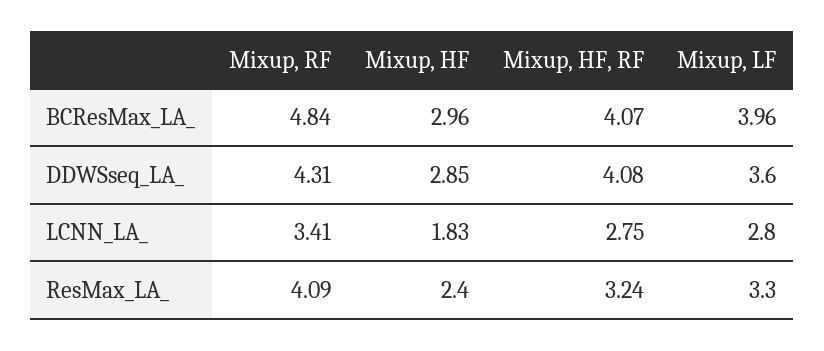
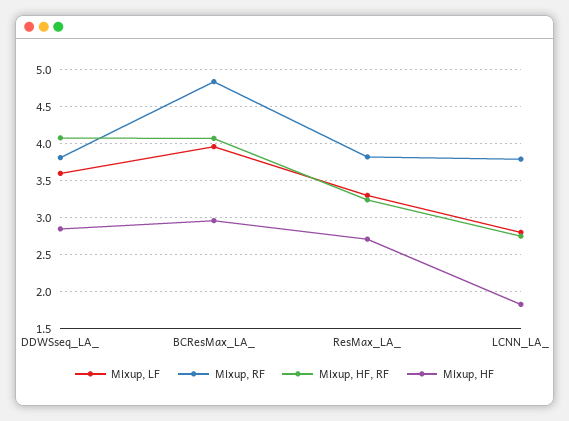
Mixup, RF, DDWSseq_LA_: 4.31 -> 3.8
Mixup, RF, LCNN_LA_: 3.41 -> 3.8
Mixup, RF, ResMax_LA_: 4.09 -> 3.8
Mixup, HF, ResMax_LA_: 2.4 -> 2.7

